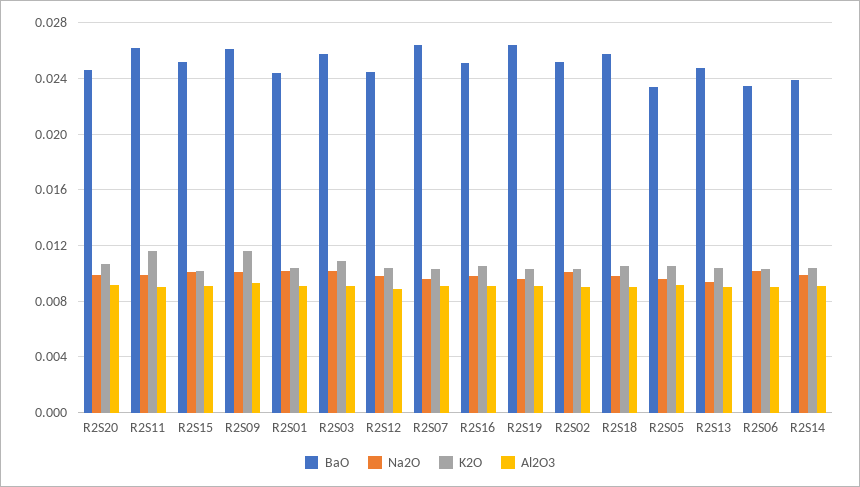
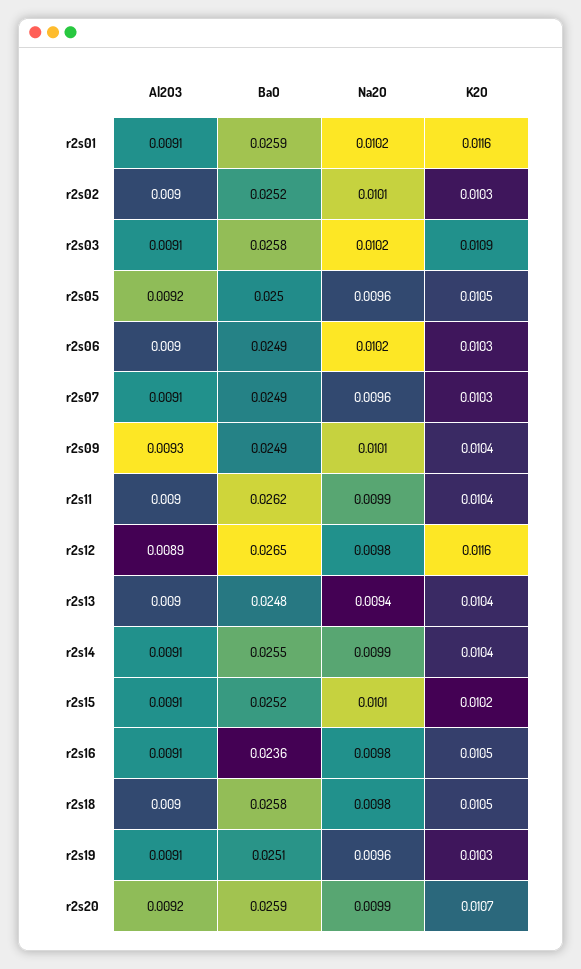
BaO, R2S20: 0.0245 -> 0.0259
K2O, R2S11: 0.0115 -> 0.0104
BaO, R2S09: 0.026 -> 0.0249
K2O, R2S09: 0.0115 -> 0.0104
BaO, R2S01: 0.0245 -> 0.0259
K2O, R2S01: 0.0105 -> 0.0116
BaO, R2S12: 0.0245 -> 0.0265
K2O, R2S12: 0.0105 -> 0.0116
BaO, R2S07: 0.0265 -> 0.0249
BaO, R2S16: 0.025 -> 0.0236
BaO, R2S19: 0.0265 -> 0.0251
BaO, R2S05: 0.0235 -> 0.025
BaO, R2S06: 0.0235 -> 0.0249
BaO, R2S14: 0.024 -> 0.0255

